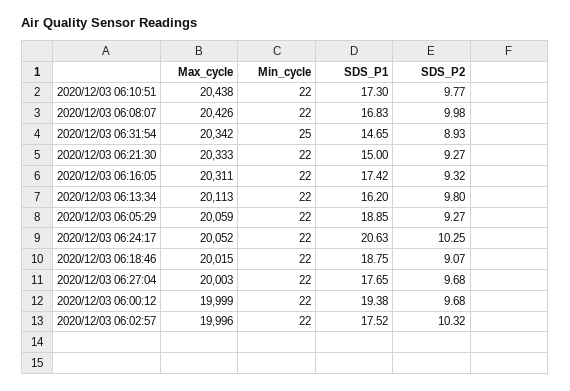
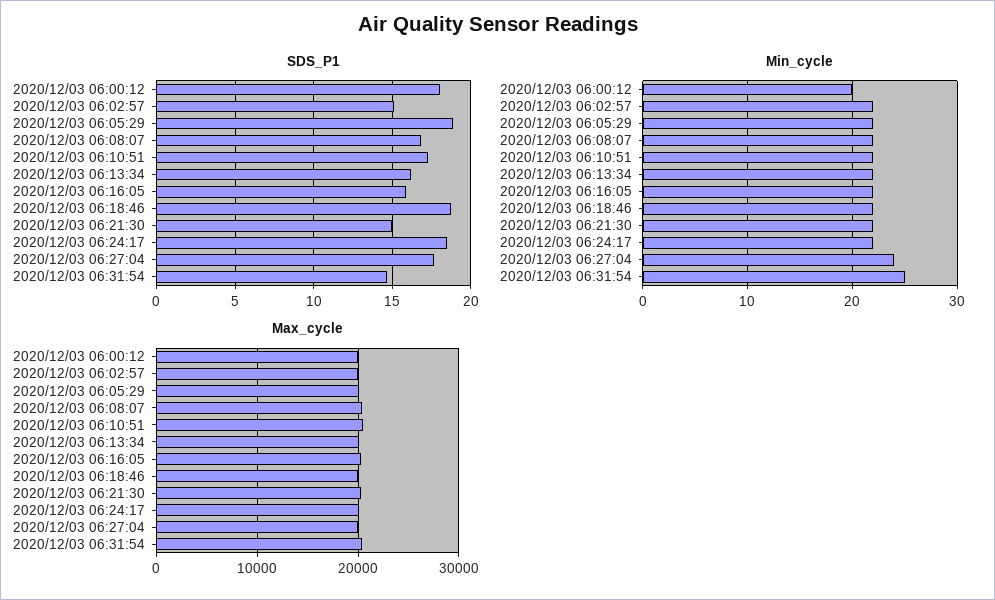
SDS_P2, 2020/12/03 06:10:51: 9.77 -> none
SDS_P2, 2020/12/03 06:08:07: 9.98 -> none
SDS_P2, 2020/12/03 06:31:54: 8.93 -> none
SDS_P2, 2020/12/03 06:21:30: 9.27 -> none
SDS_P1, 2020/12/03 06:16:05: 17.42 -> 16
SDS_P2, 2020/12/03 06:16:05: 9.32 -> none
SDS_P2, 2020/12/03 06:13:34: 9.8 -> none
SDS_P2, 2020/12/03 06:05:29: 9.27 -> none
SDS_P1, 2020/12/03 06:24:17: 20.63 -> 18.5
SDS_P2, 2020/12/03 06:24:17: 10.25 -> none
SDS_P2, 2020/12/03 06:18:46: 9.07 -> none
Min_cycle, 2020/12/03 06:27:04: 22 -> 24
SDS_P2, 2020/12/03 06:27:04: 9.68 -> none
Min_cycle, 2020/12/03 06:00:12: 22 -> 20
SDS_P1, 2020/12/03 06:00:12: 19.38 -> 18
SDS_P2, 2020/12/03 06:00:12: 9.68 -> none
SDS_P1, 2020/12/03 06:02:57: 17.52 -> 15
SDS_P2, 2020/12/03 06:02:57: 10.32 -> none

